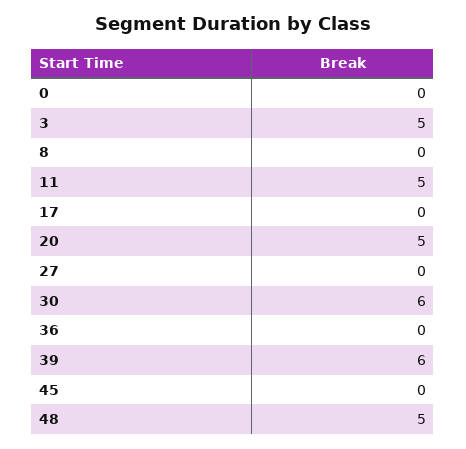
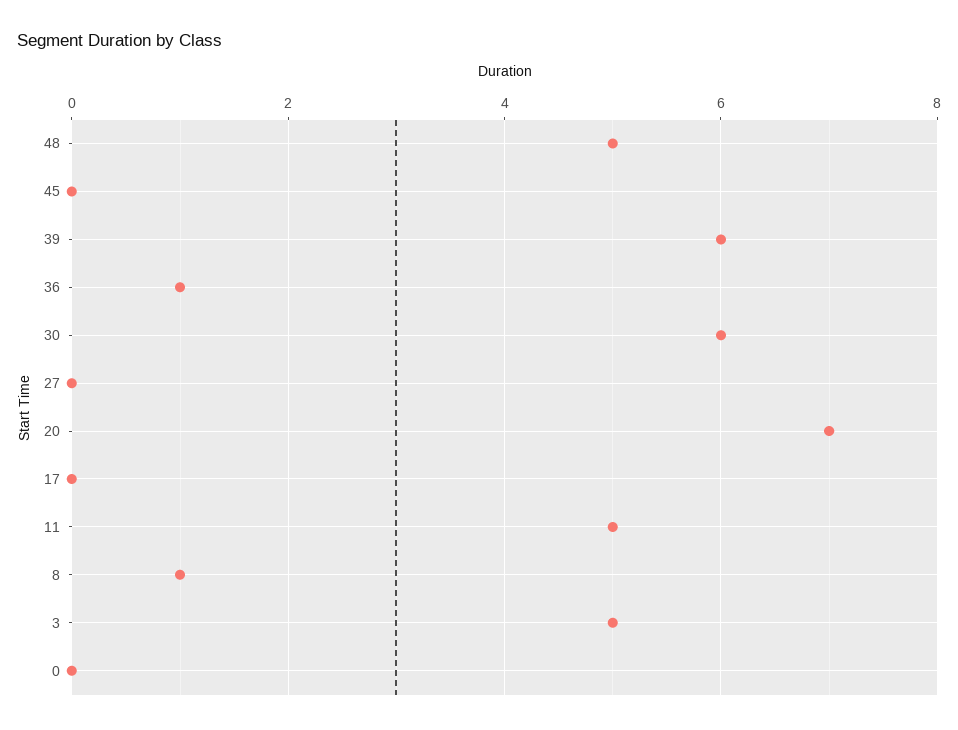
8: 0 -> 1
20: 5 -> 7
36: 0 -> 1

